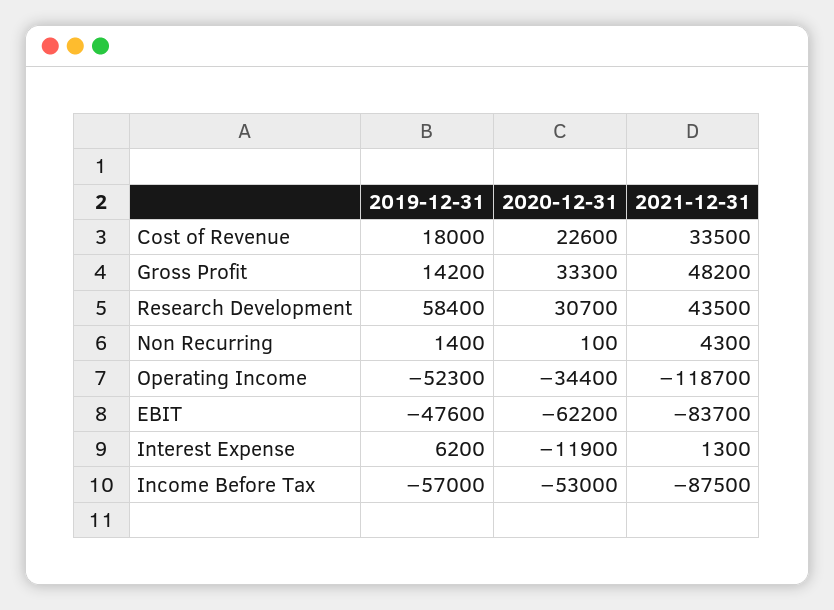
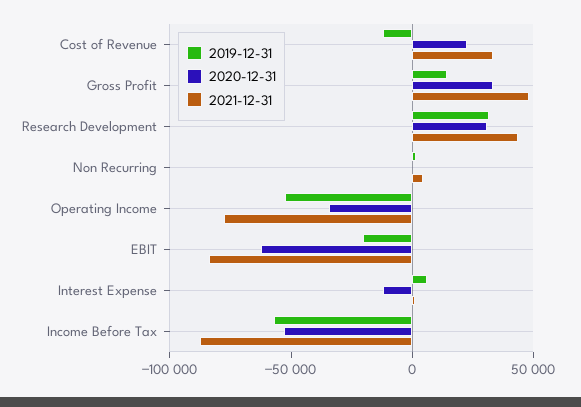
2019-12-31, Cost of Revenue: 18000 -> -10000
2019-12-31, Research Development: 58400 -> 30000
2021-12-31, Operating Income: -118700 -> -80000
2019-12-31, EBIT: -47600 -> -20000

